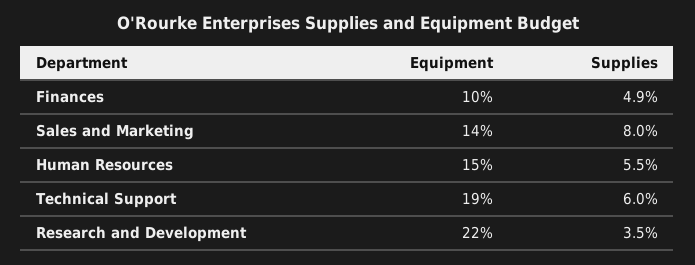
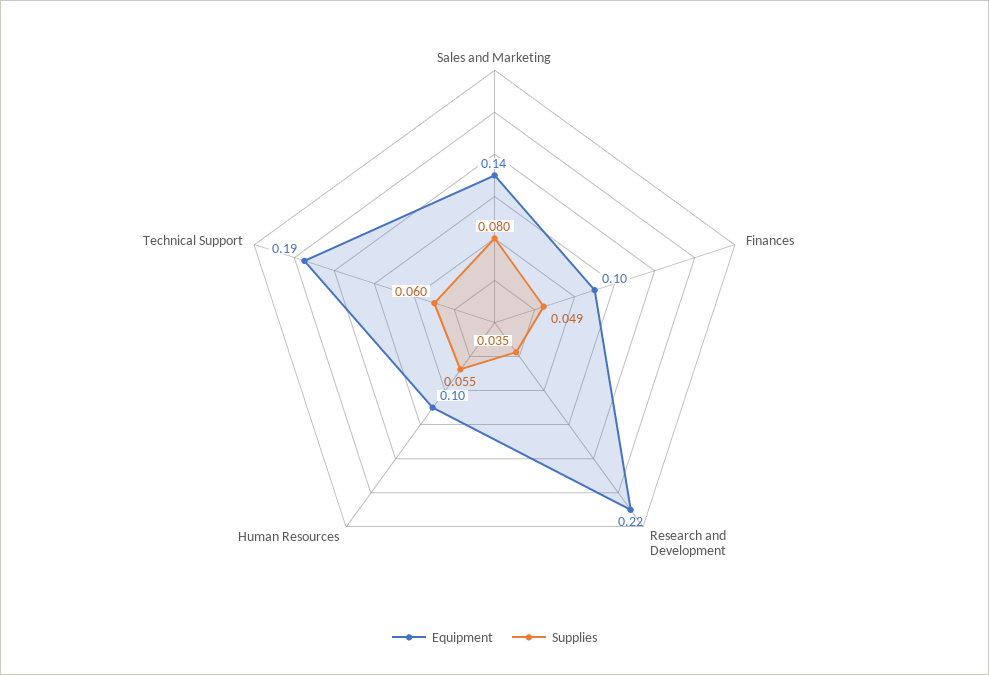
Equipment, Human Resources: 0.15 -> 0.1

